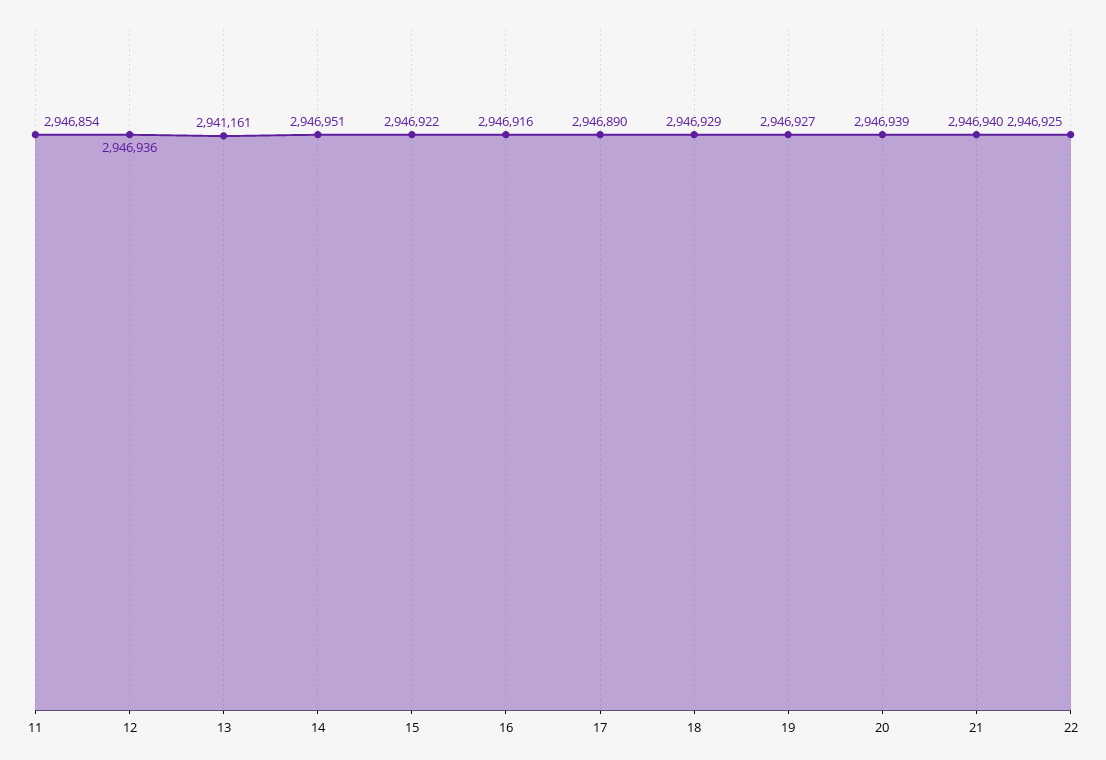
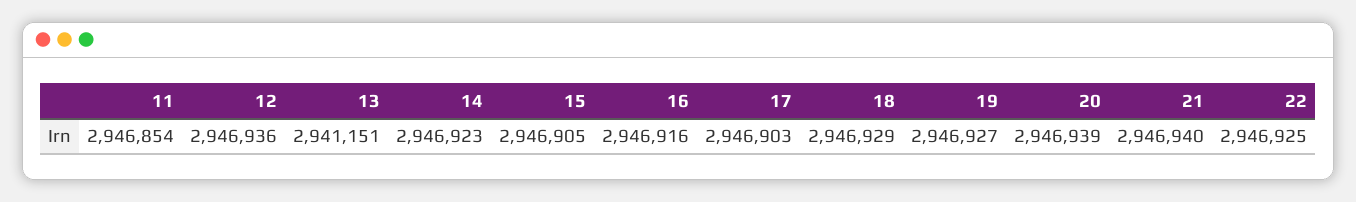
13: 2941161 -> 2941151
14: 2946951 -> 2946923
15: 2946922 -> 2946905
17: 2946890 -> 2946903

